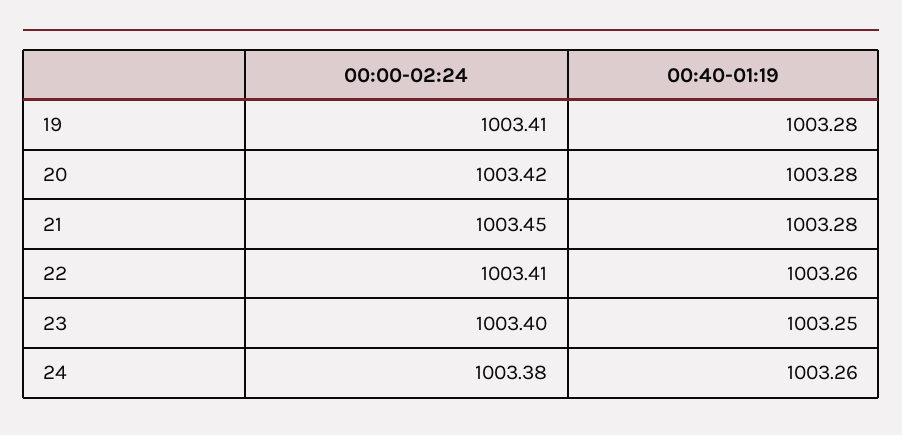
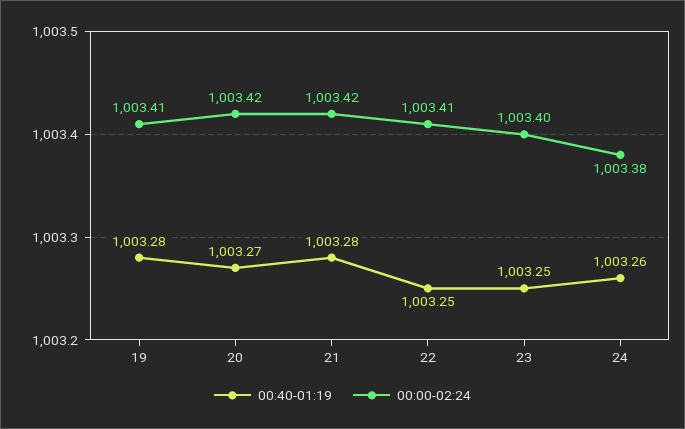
00:40-01:19, 20: 1003.28 -> 1003.27
00:00-02:24, 21: 1003.45 -> 1003.42
00:40-01:19, 22: 1003.26 -> 1003.25

